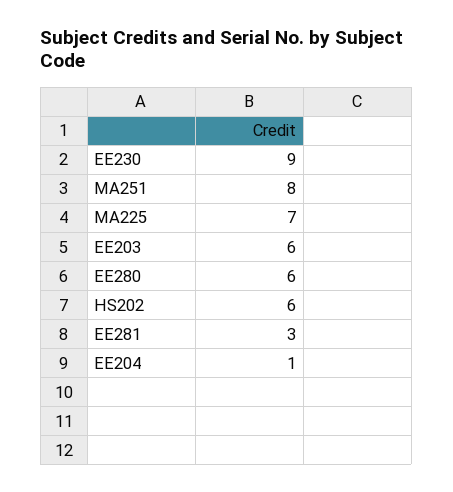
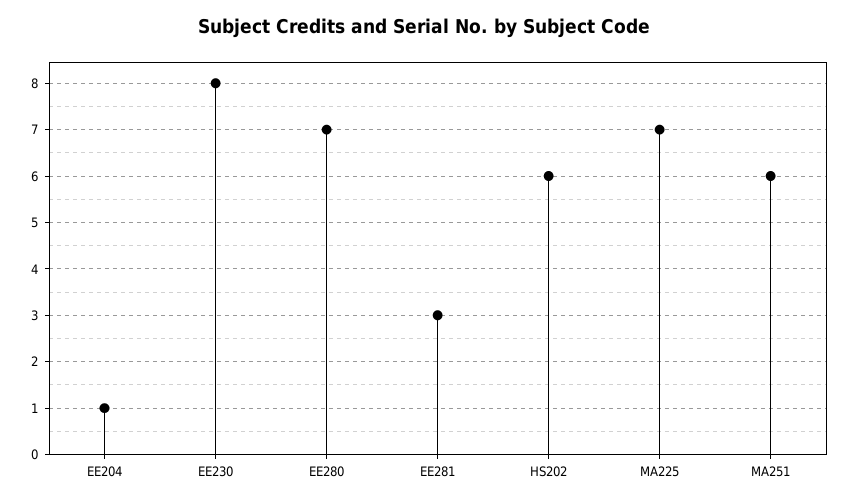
EE230: 9 -> 8
MA251: 8 -> 6
EE203: 6 -> none
EE280: 6 -> 7

